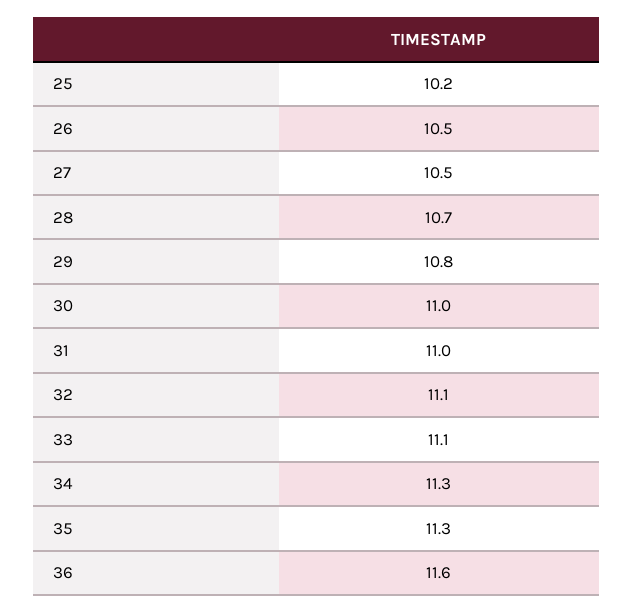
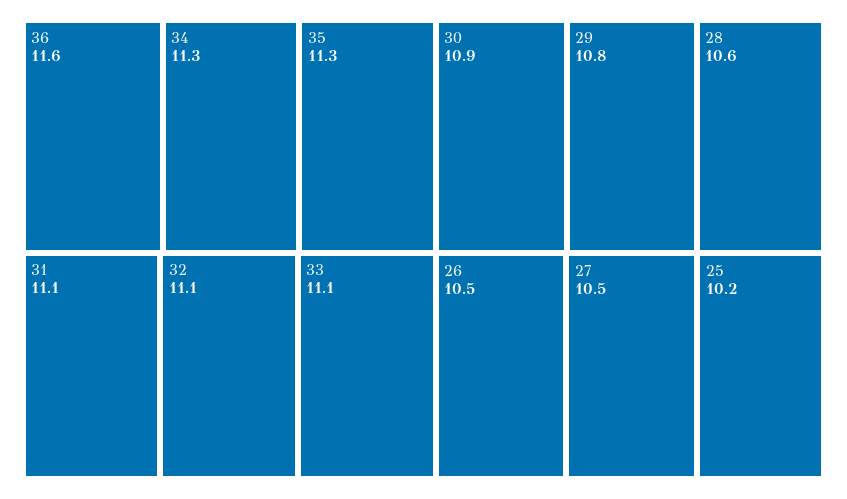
28: 10.7 -> 10.6
30: 11 -> 10.9
31: 11 -> 11.1

